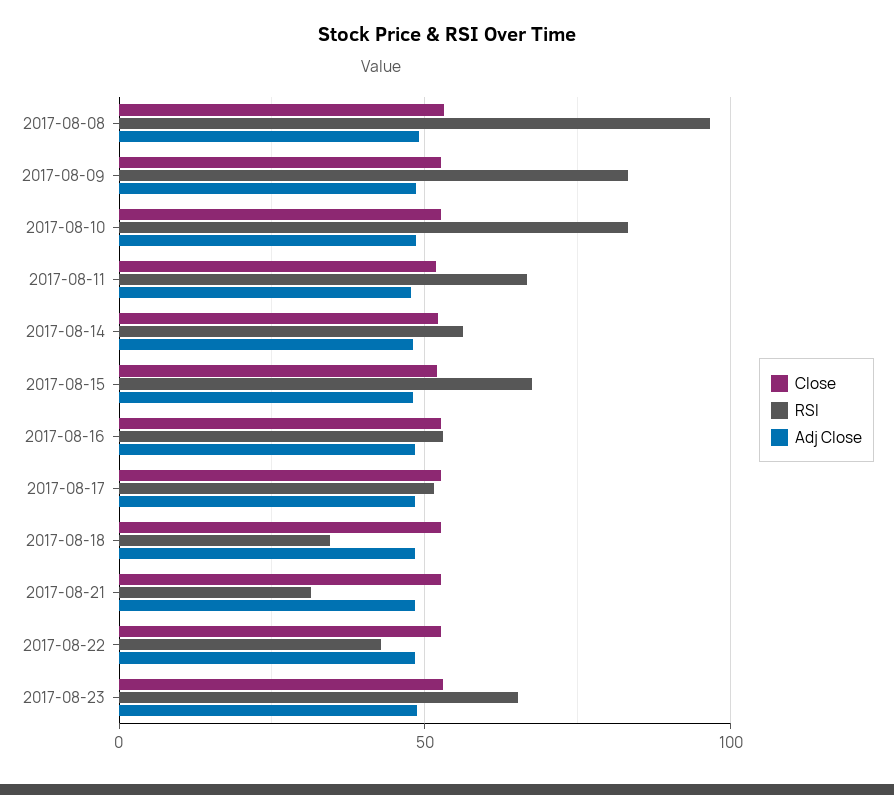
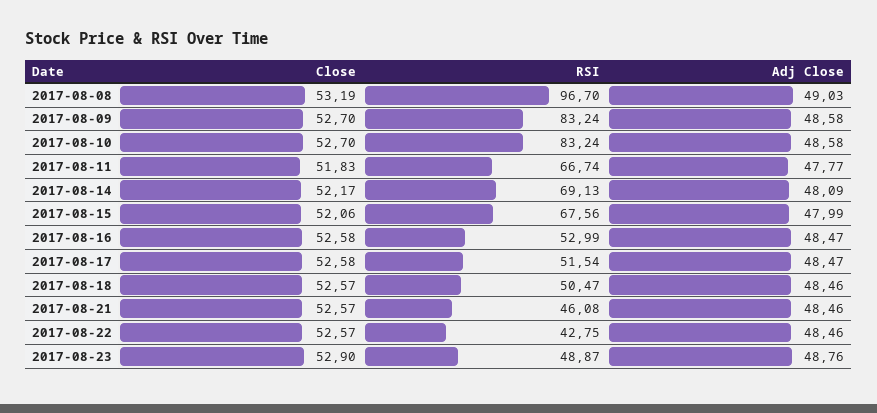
RSI, 2017-08-14: 55 -> 69.13
RSI, 2017-08-18: 35 -> 50.47
RSI, 2017-08-21: 30 -> 46.08
RSI, 2017-08-23: 65 -> 48.87

